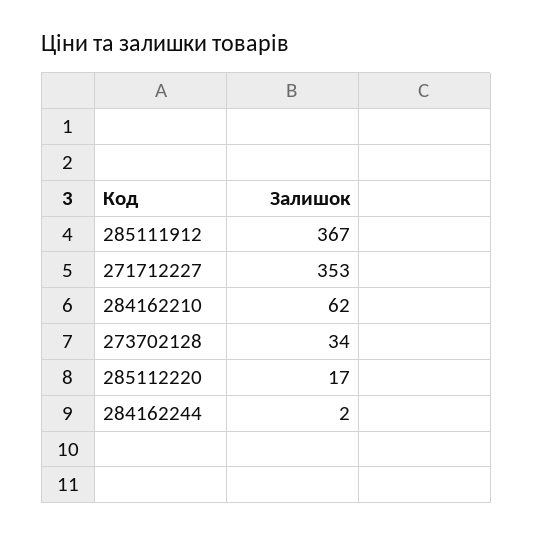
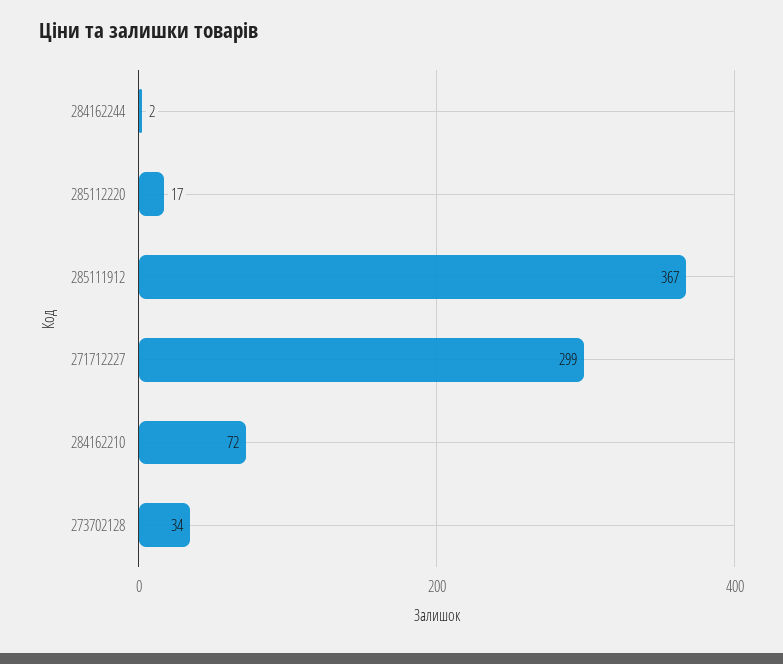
271712227: 353 -> 299
284162210: 62 -> 72

